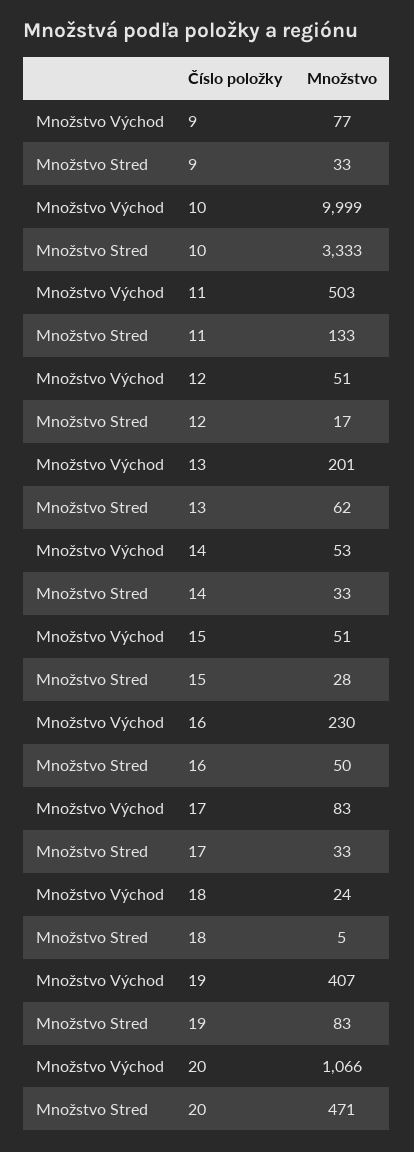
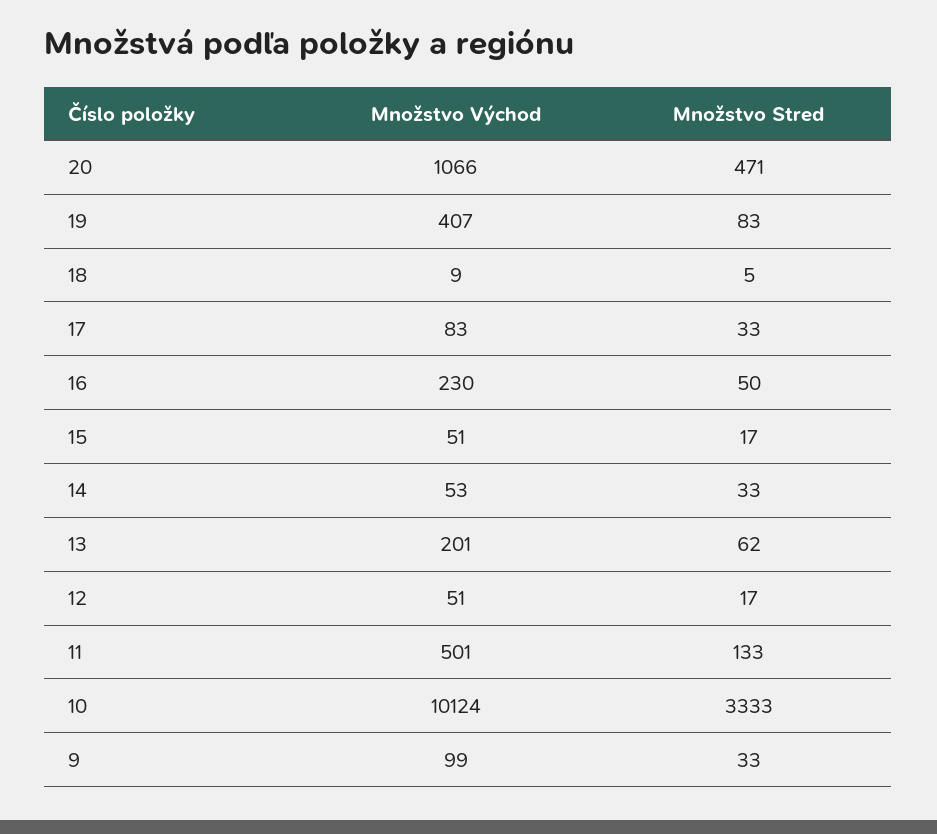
Množstvo Východ, 9: 77 -> 99
Množstvo Východ, 10: 9999 -> 10124
Množstvo Východ, 11: 503 -> 501
Množstvo Stred, 15: 28 -> 17
Množstvo Východ, 18: 24 -> 9

